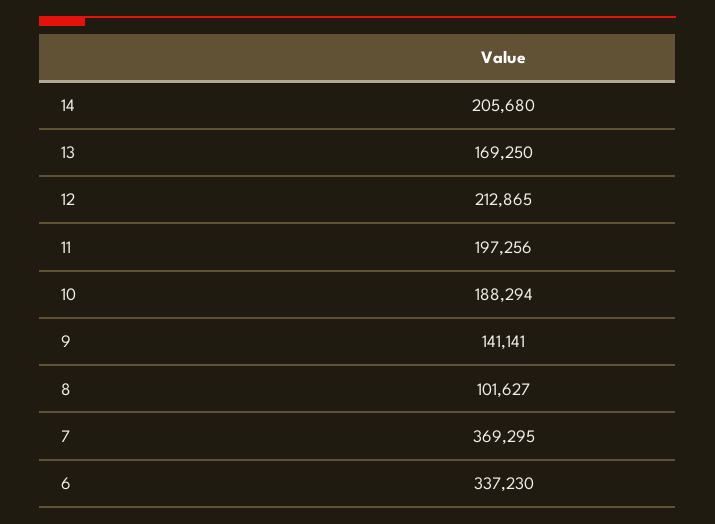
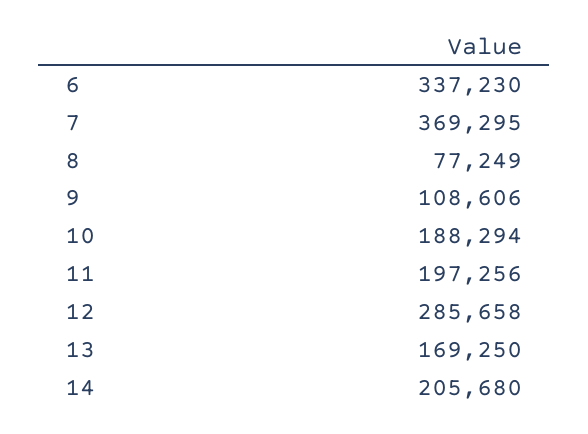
12: 212865 -> 285658
9: 141141 -> 108606
8: 101627 -> 77249

